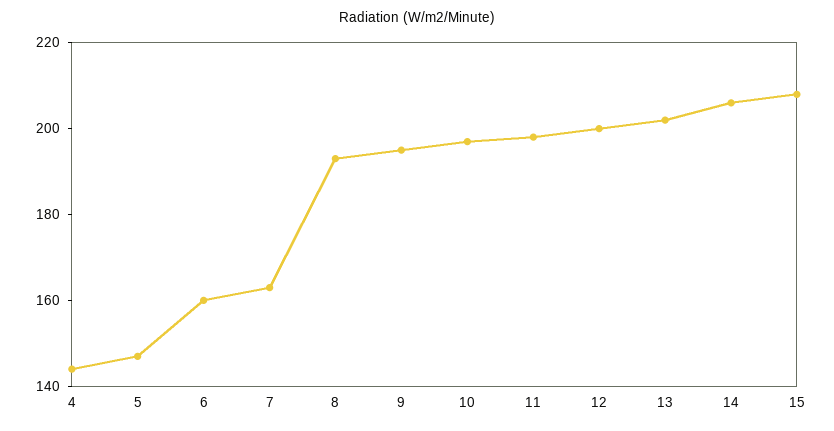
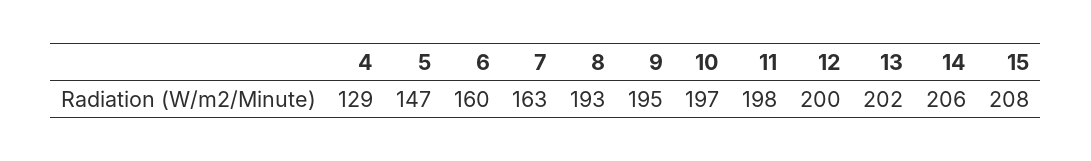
4: 145 -> 129

